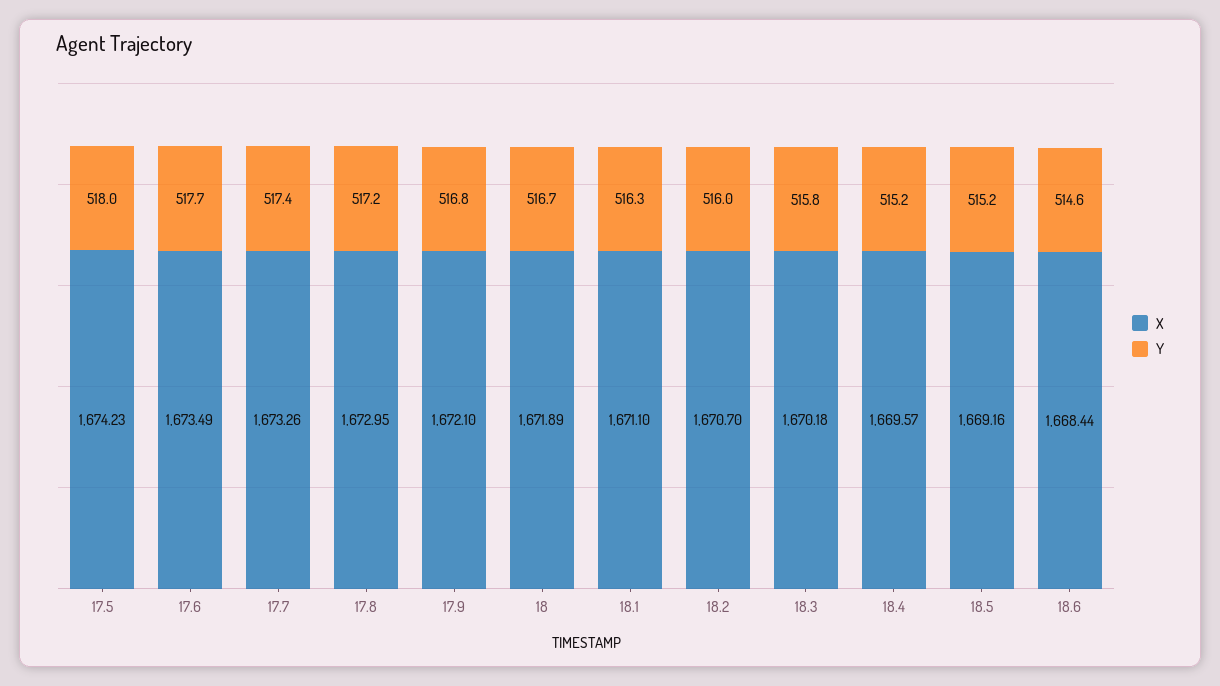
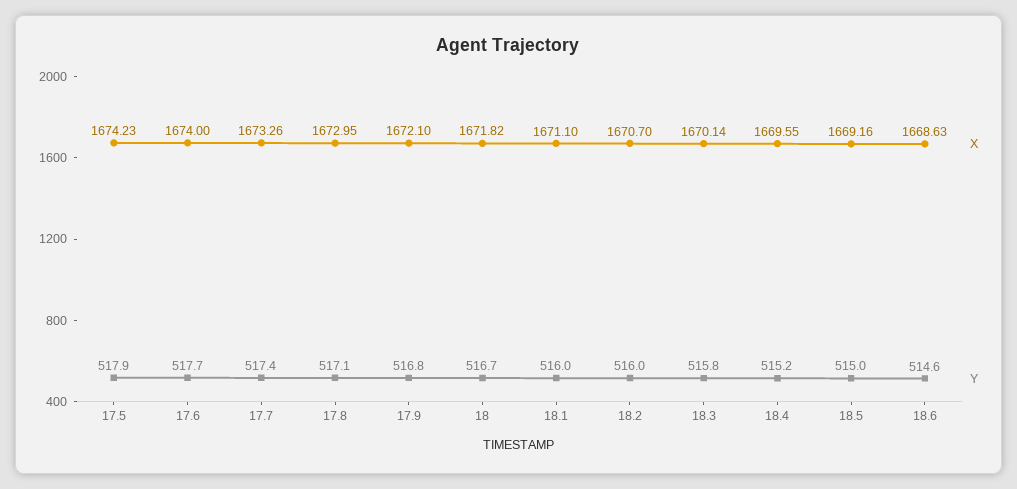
Y, 17.5: 518 -> 517.9
X, 17.6: 1673.49 -> 1674
Y, 17.8: 517.2 -> 517.1
X, 18: 1671.89 -> 1671.82
Y, 18.1: 516.3 -> 516
X, 18.3: 1670.18 -> 1670.14
X, 18.4: 1669.57 -> 1669.55
Y, 18.5: 515.2 -> 515
X, 18.6: 1668.44 -> 1668.63

